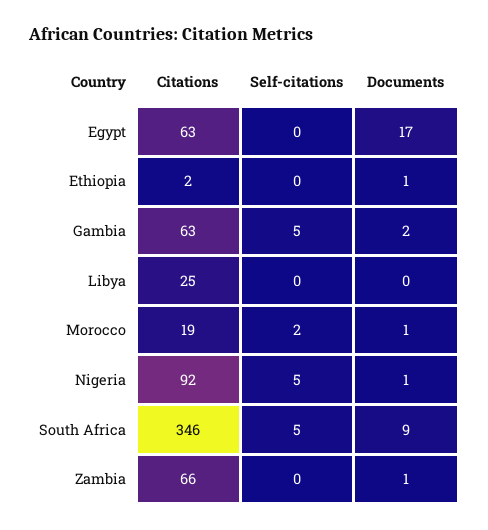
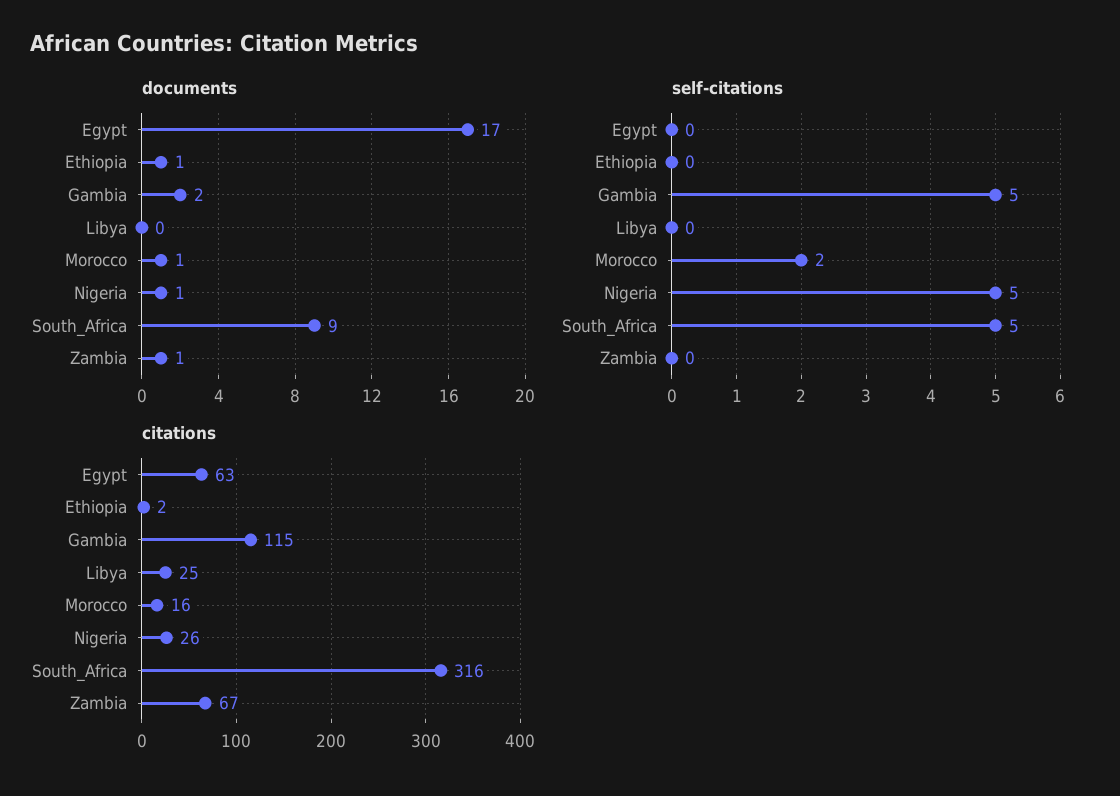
Citations, Gambia: 63 -> 115
Citations, Morocco: 19 -> 16
Citations, Nigeria: 92 -> 26
Citations, South Africa: 346 -> 316
Citations, Zambia: 66 -> 67

